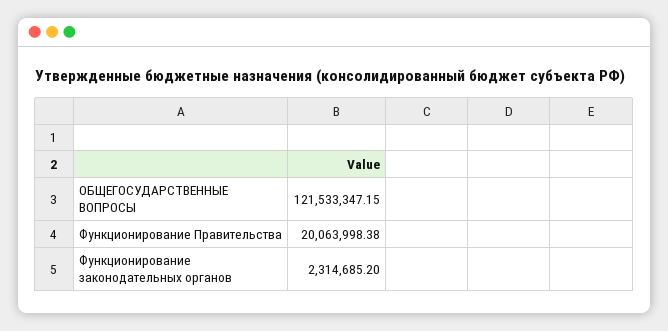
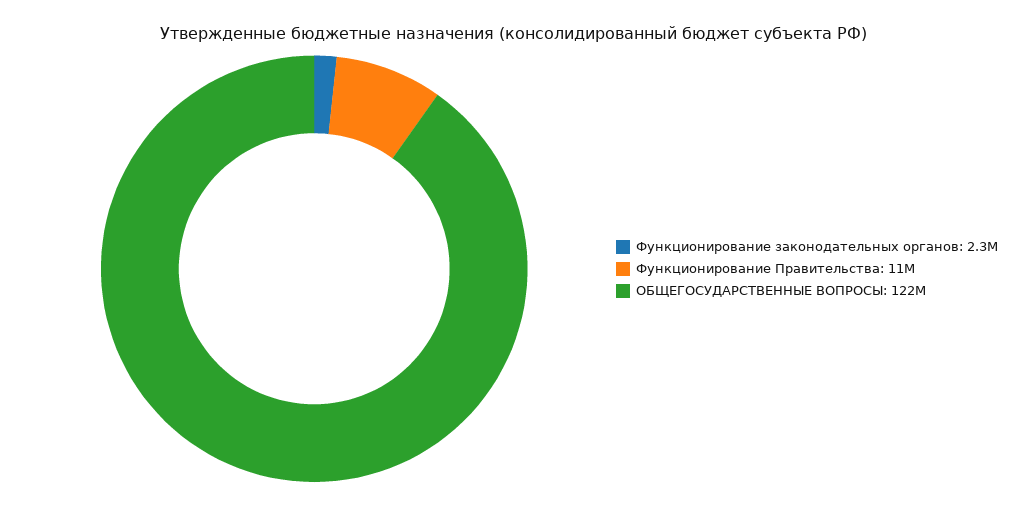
Функционирование Правительства: 20063998.38 -> 11000000

